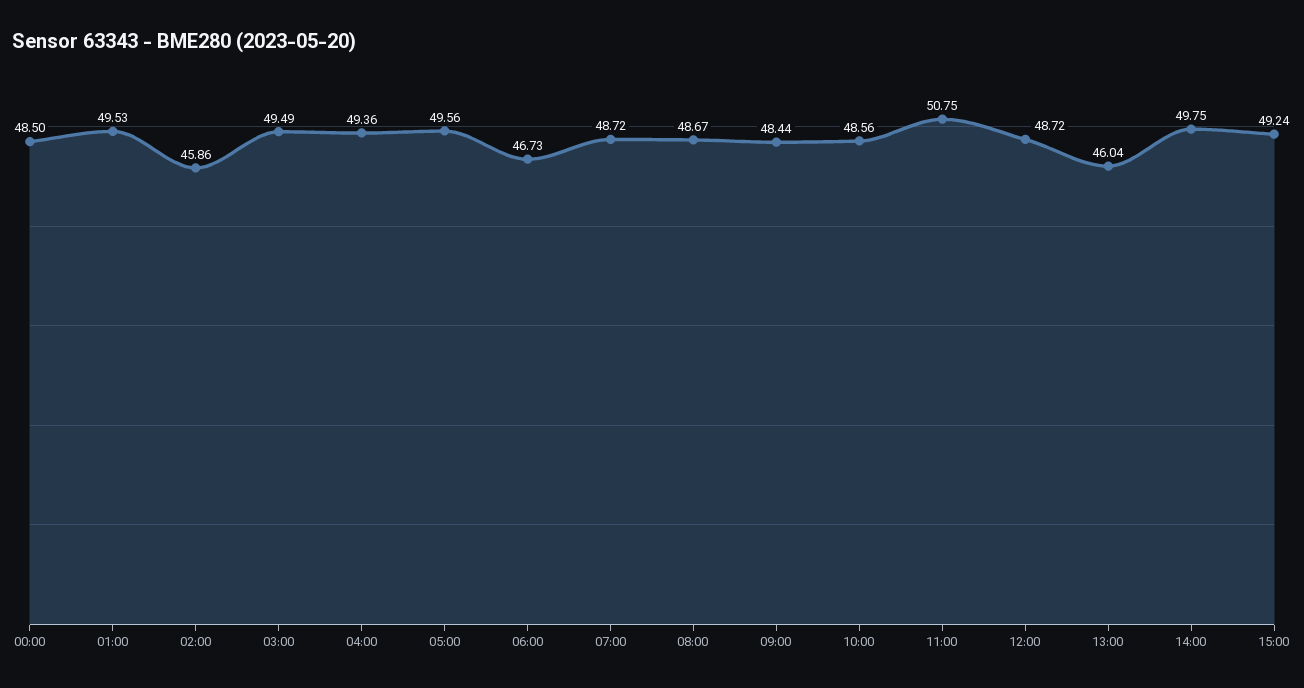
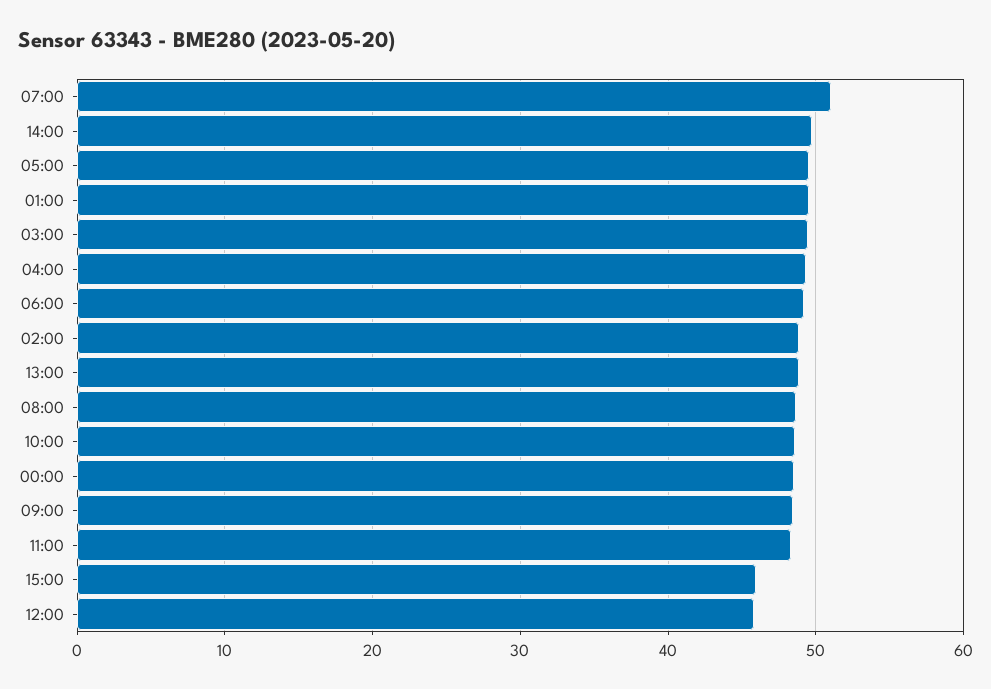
02:00: 45.86 -> 49
06:00: 46.73 -> 49
07:00: 48.72 -> 51
11:00: 50.75 -> 48
12:00: 48.72 -> 46
13:00: 46.04 -> 49
15:00: 49.24 -> 46

